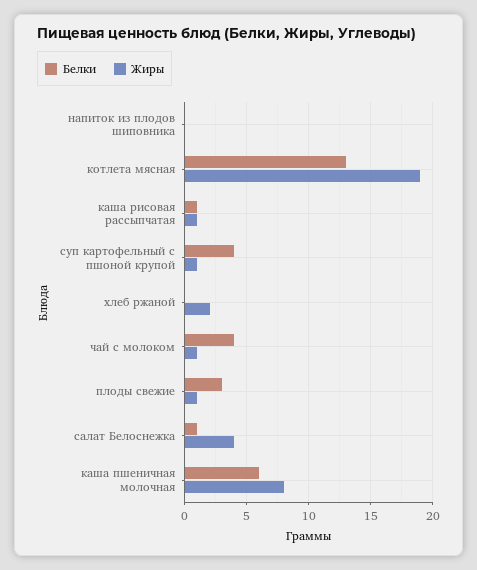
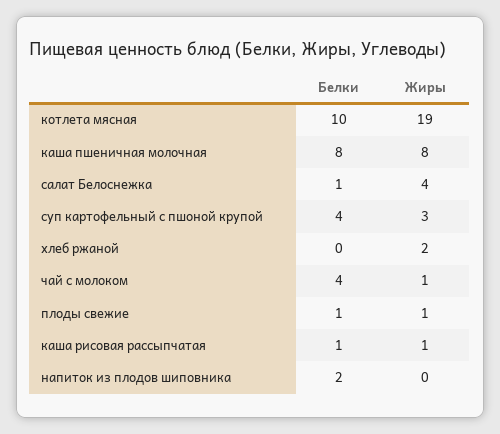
Белки, напиток из плодов шиповника: 0 -> 2
Белки, котлета мясная: 13 -> 10
Жиры, суп картофельный с пшоной крупой: 1 -> 3
Белки, плоды свежие: 3 -> 1
Белки, каша пшеничная молочная: 6 -> 8

